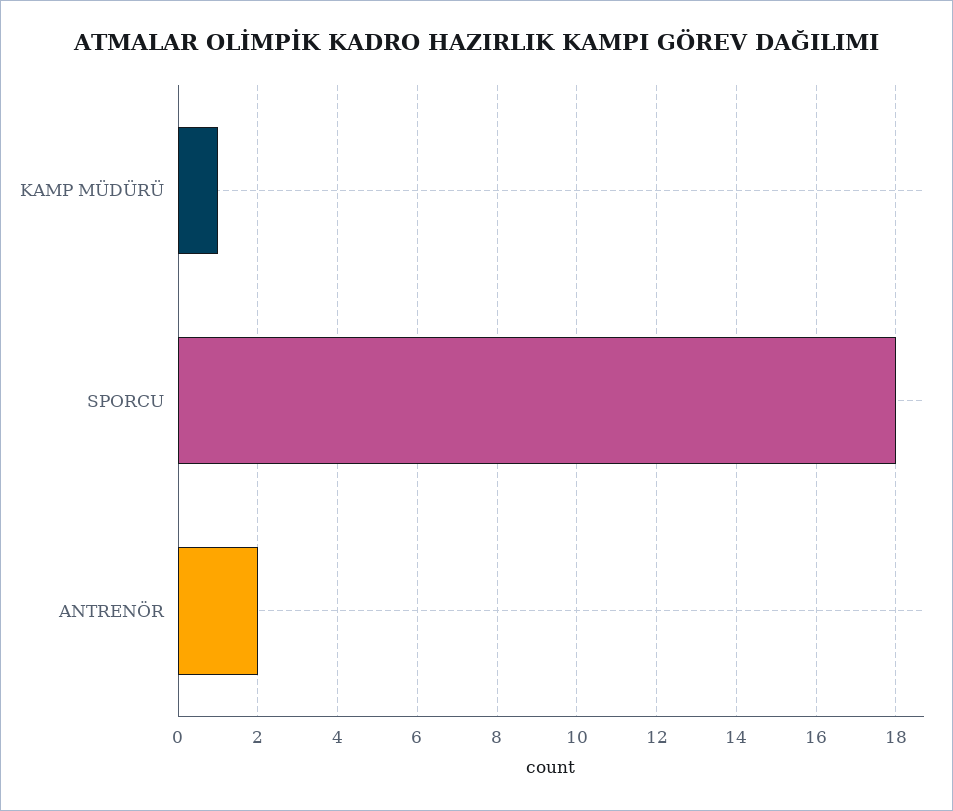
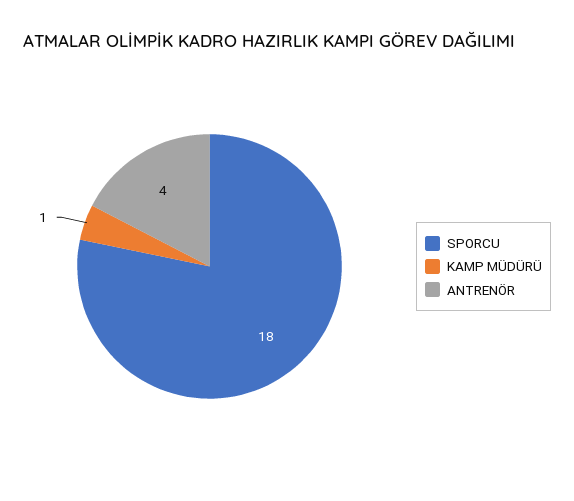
ANTRENÖR: 2 -> 4

